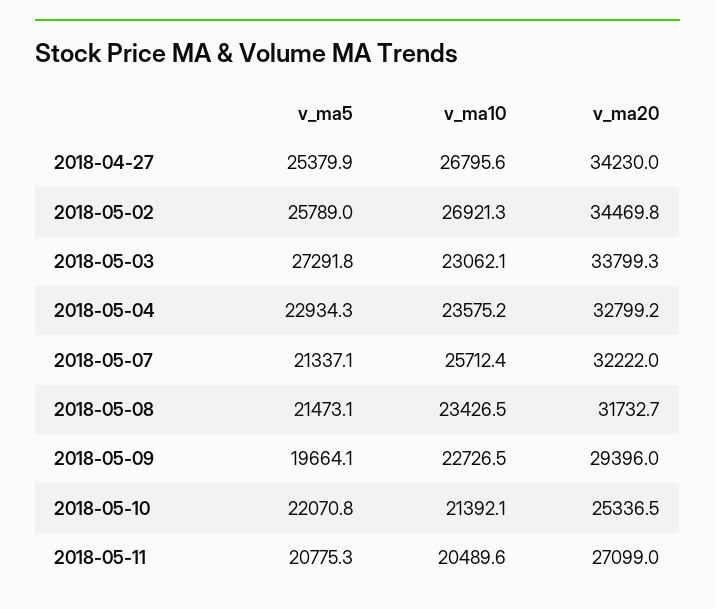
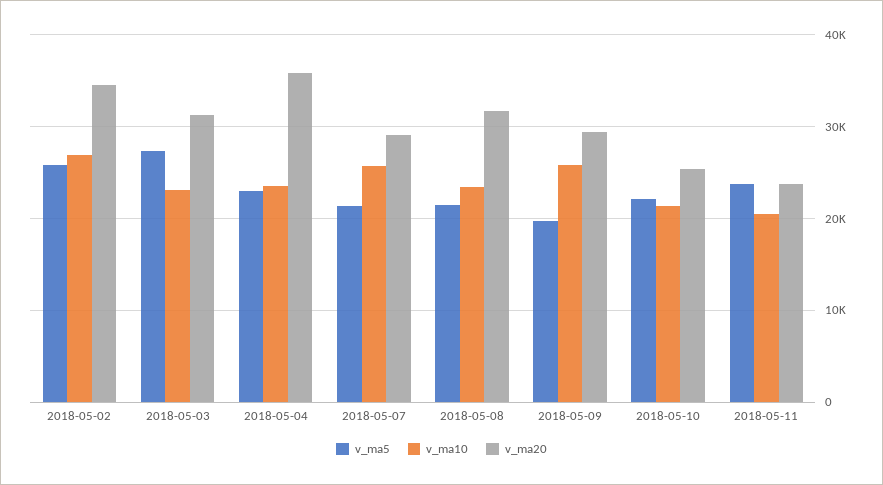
v_ma5, 2018-04-27: 25379.9 -> none
v_ma10, 2018-04-27: 26795.6 -> none
v_ma20, 2018-04-27: 34230 -> none
v_ma20, 2018-05-03: 33799.3 -> 31000
v_ma20, 2018-05-04: 32799.2 -> 36000
v_ma20, 2018-05-07: 32222 -> 29000
v_ma10, 2018-05-09: 22726.5 -> 26000
v_ma5, 2018-05-11: 20775.3 -> 24000
v_ma20, 2018-05-11: 27099 -> 24000

